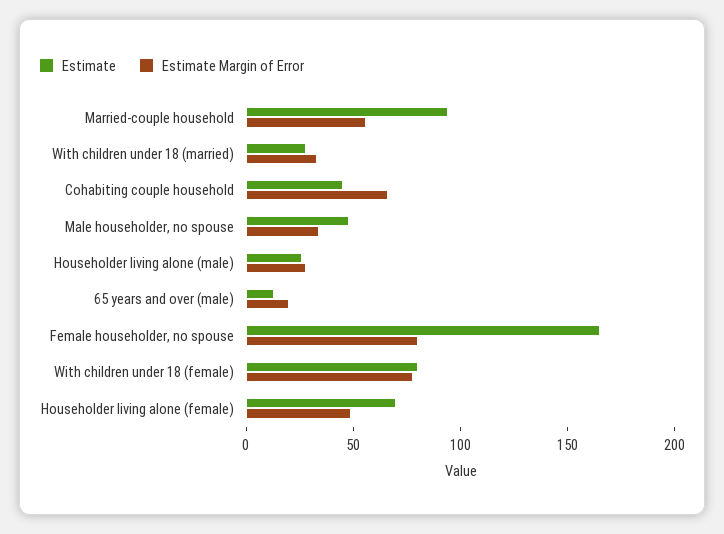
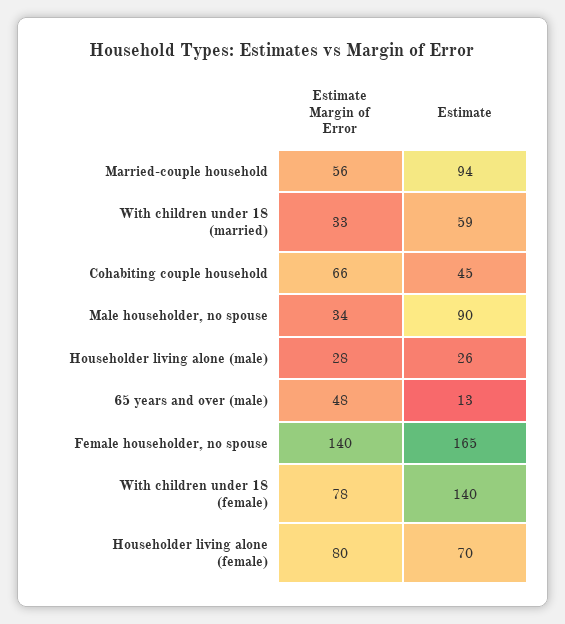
Estimate, With children under 18 (married): 30 -> 59
Estimate, Male householder, no spouse: 50 -> 90
Estimate Margin of Error, 65 years and over (male): 20 -> 48
Estimate Margin of Error, Female householder, no spouse: 80 -> 140
Estimate, With children under 18 (female): 80 -> 140
Estimate Margin of Error, Householder living alone (female): 50 -> 80

